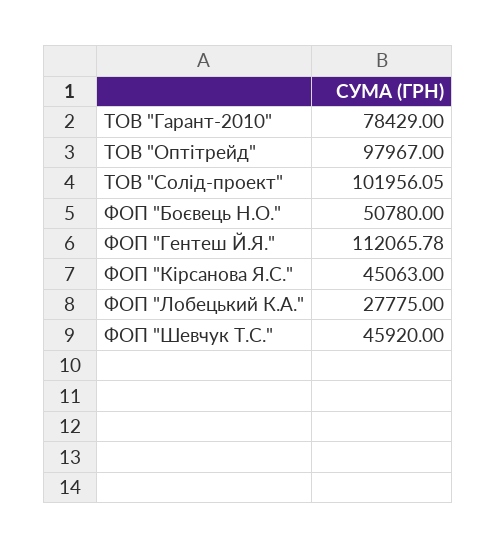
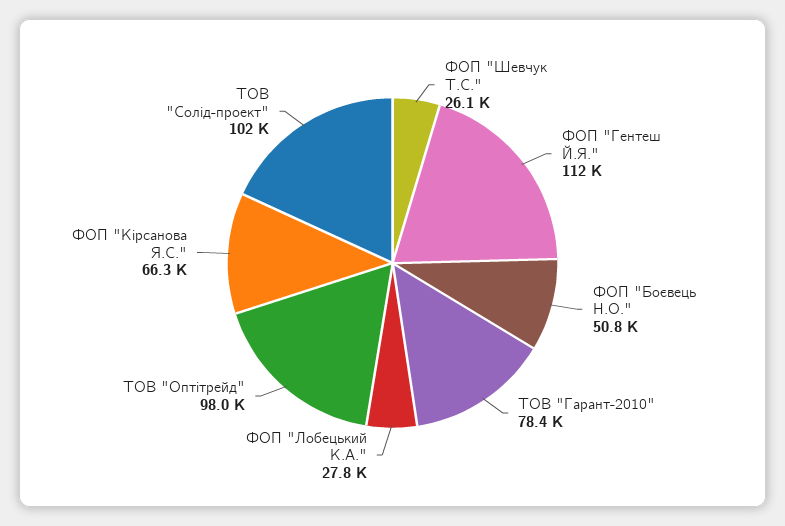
ФОП "Кірсанова Я.С.": 45063 -> 66300
ФОП "Шевчук Т.С.": 45920 -> 26100

